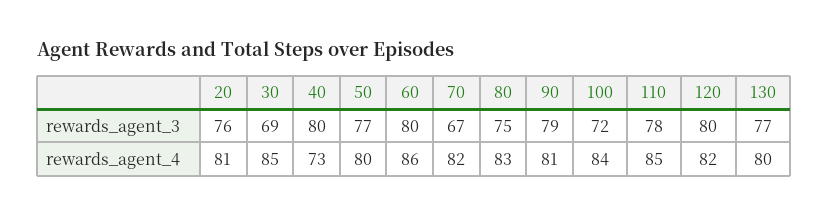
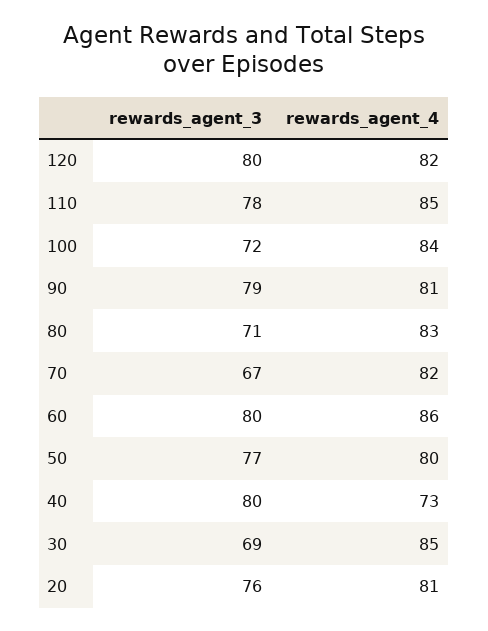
80, rewards_agent_3: 75 -> 71
130, rewards_agent_3: 77 -> none
130, rewards_agent_4: 80 -> none

